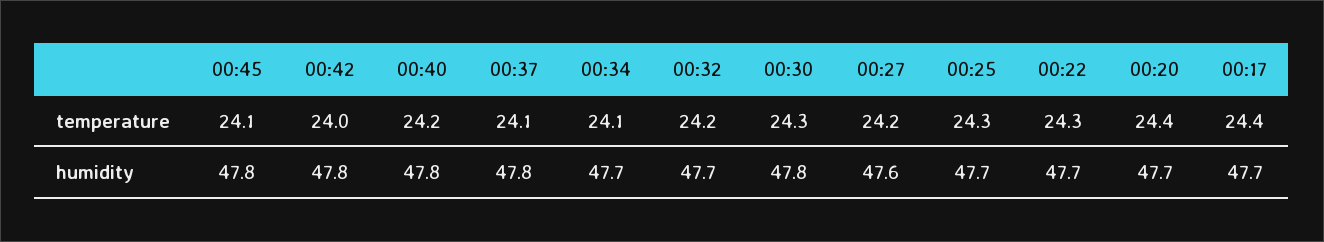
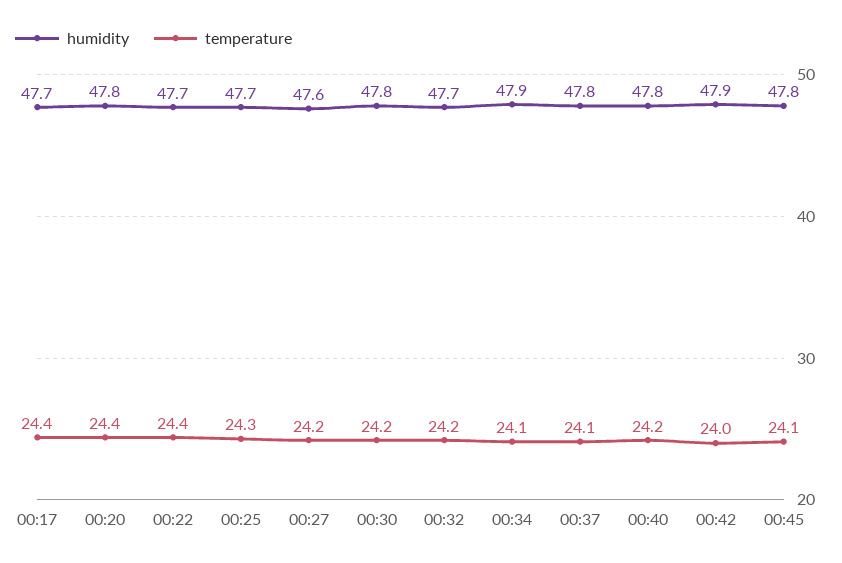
temperature, 00:30: 24.3 -> 24.2
temperature, 00:22: 24.3 -> 24.4
humidity, 00:42: 47.8 -> 47.9
humidity, 00:34: 47.7 -> 47.9
humidity, 00:20: 47.7 -> 47.8

